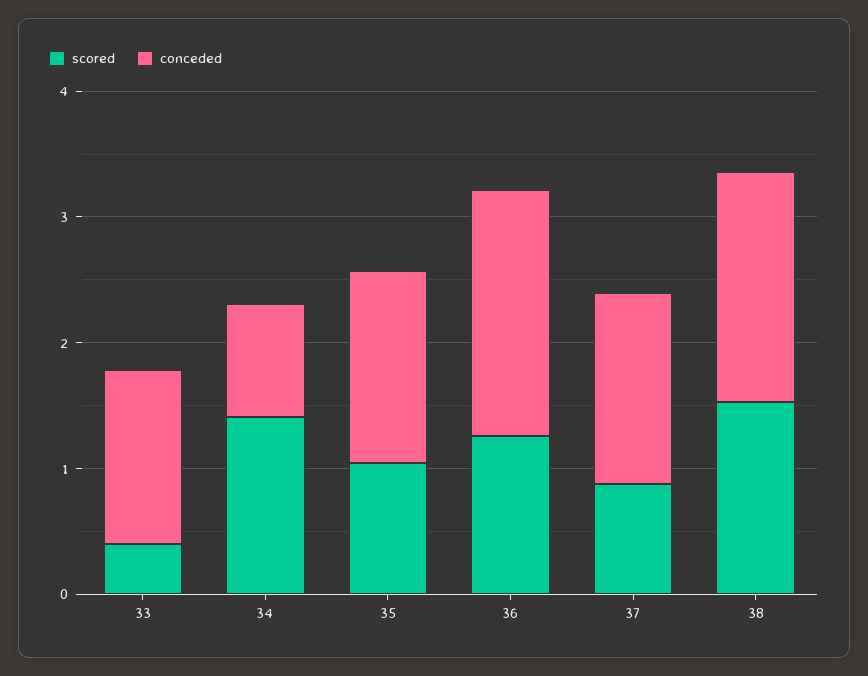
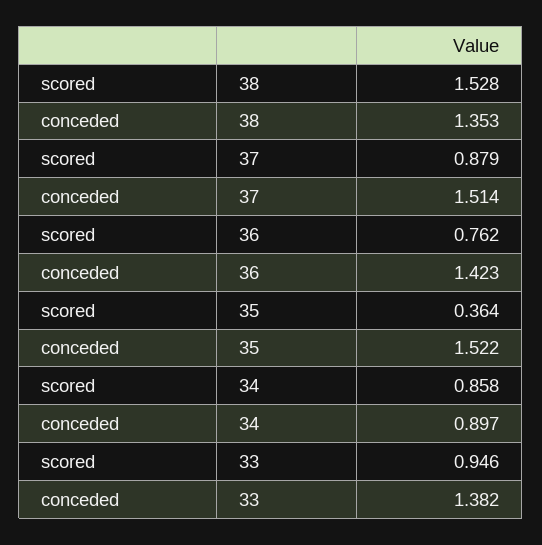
scored, 33: 0.4 -> 0.946
scored, 34: 1.4 -> 0.858
scored, 35: 1 -> 0.364
scored, 36: 1.2 -> 0.762
conceded, 36: 2 -> 1.423
conceded, 38: 1.8 -> 1.353

